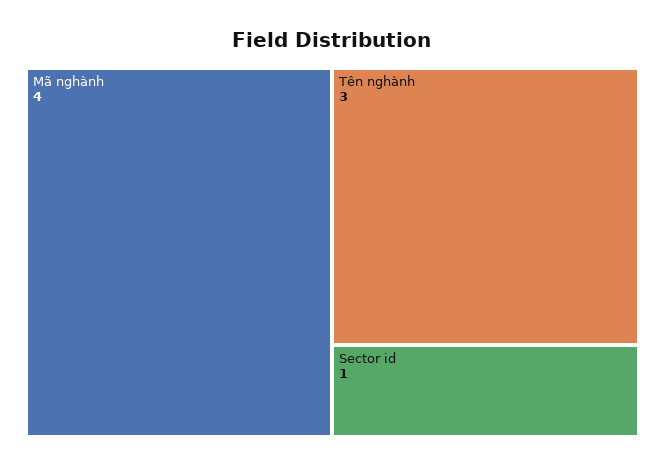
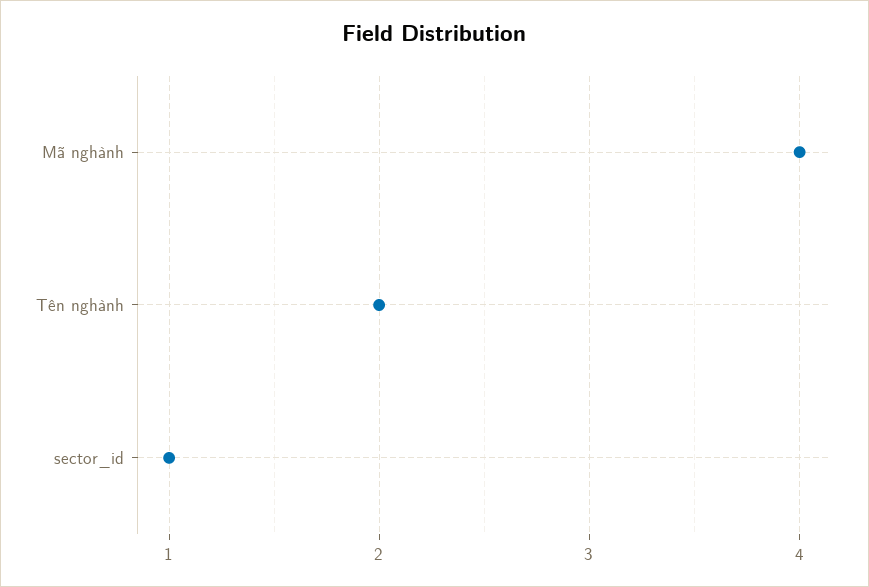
Tên nghành: 3 -> 2

